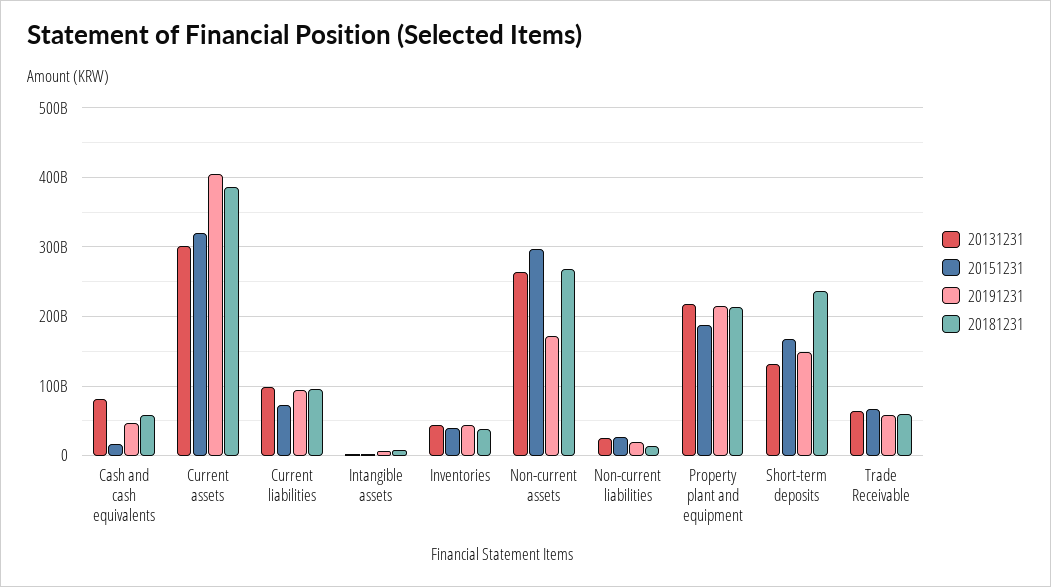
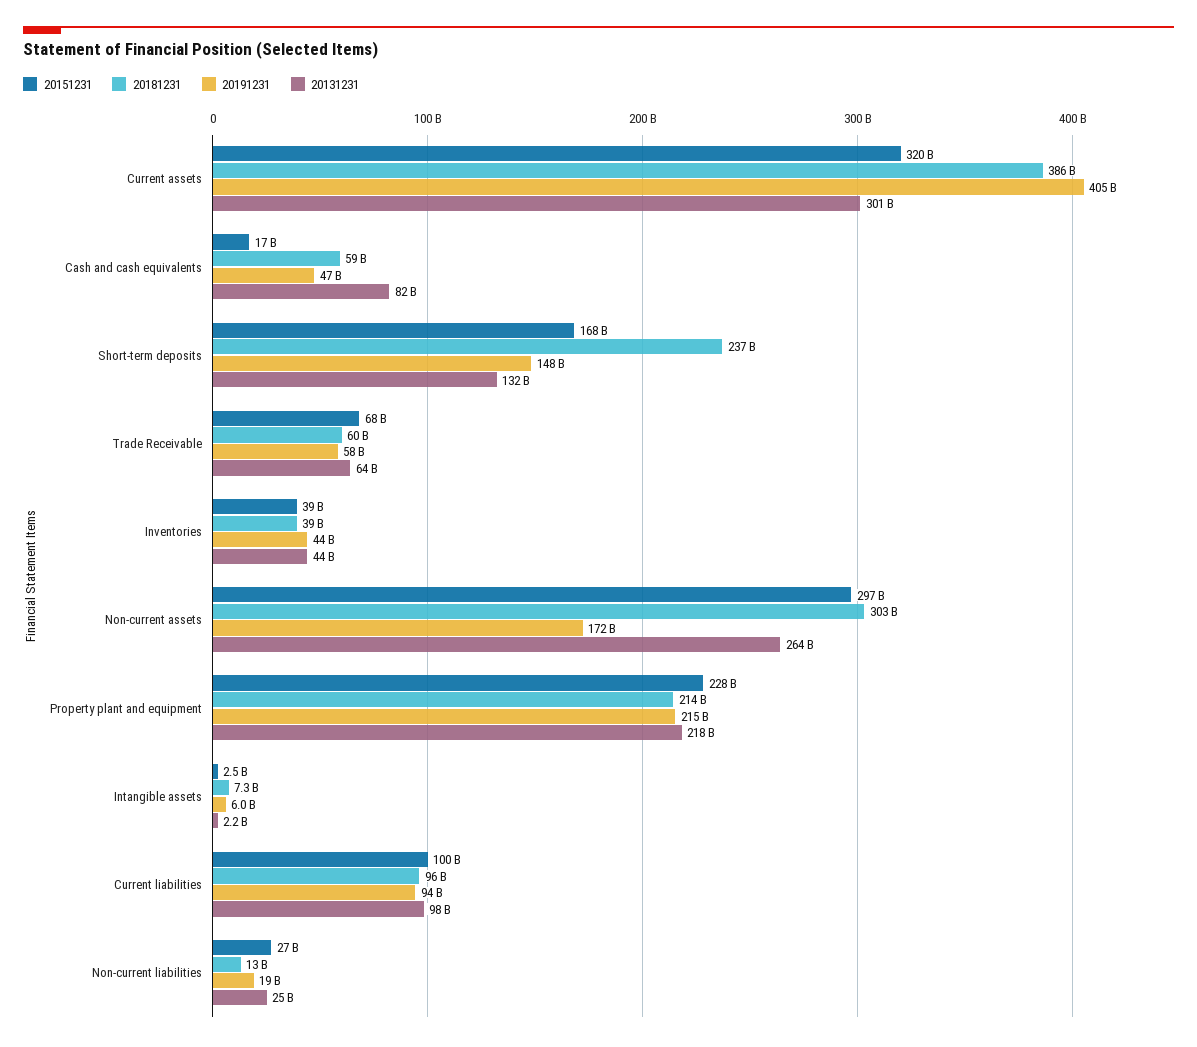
20151231, Current liabilities: 70000000000 -> 100000000000
20181231, Non-current assets: 270000000000 -> 303000000000
20151231, Property plant and equipment: 190000000000 -> 228000000000

